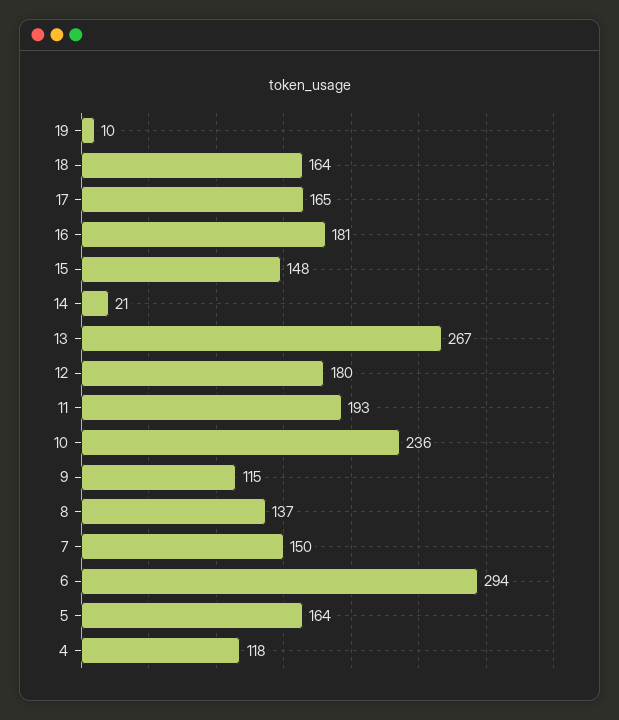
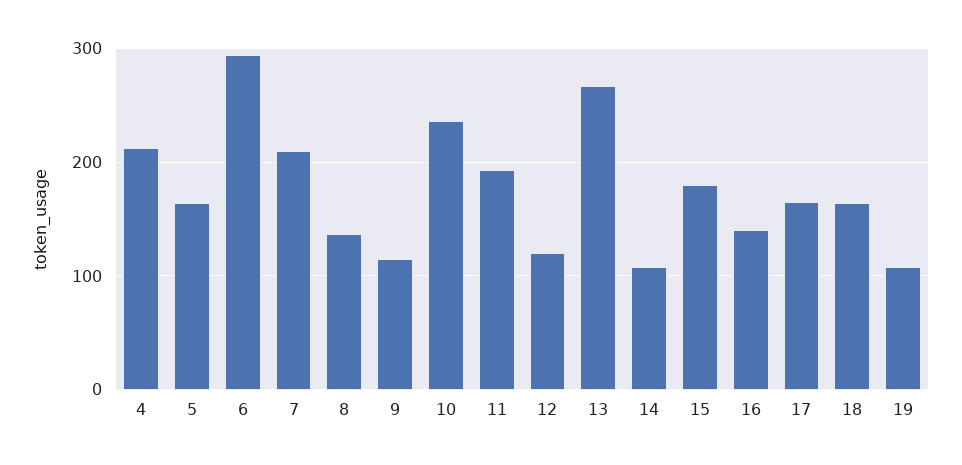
19: 10 -> 110
16: 181 -> 140
15: 148 -> 180
14: 21 -> 110
12: 180 -> 120
7: 150 -> 210
4: 118 -> 210

